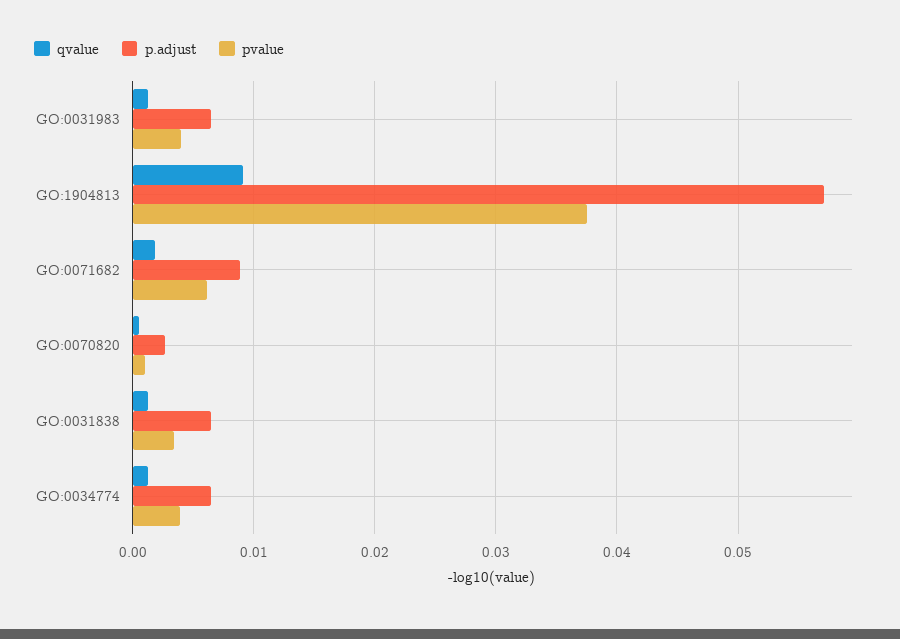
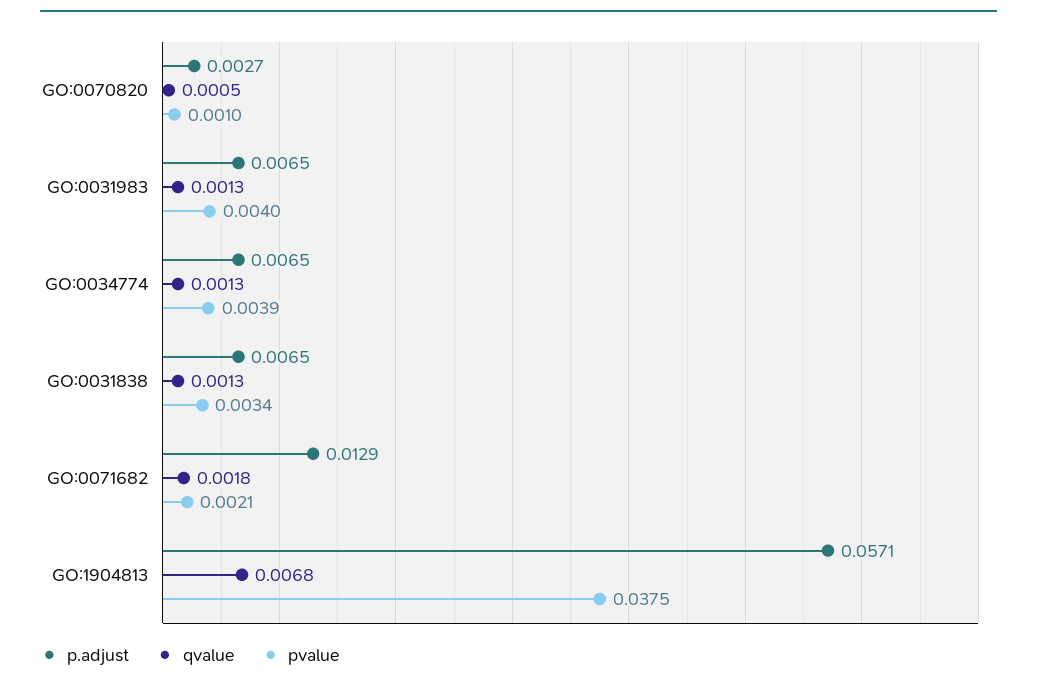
qvalue, GO:1904813: 0.009 -> 0.0068
p.adjust, GO:0071682: 0.009 -> 0.0129
pvalue, GO:0071682: 0.006 -> 0.0021

